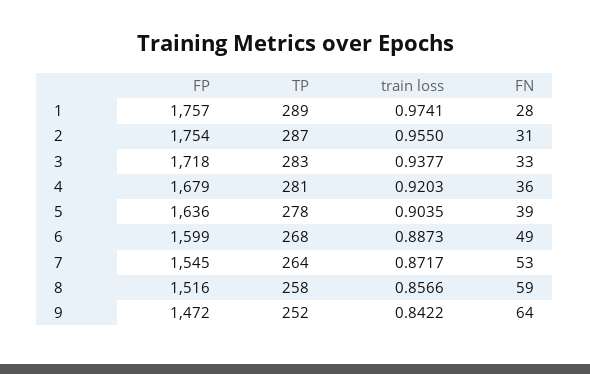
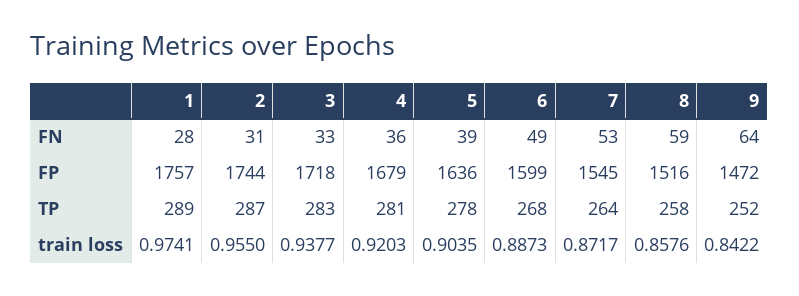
FP, 2: 1754 -> 1744
train loss, 8: 0.8566 -> 0.8576

